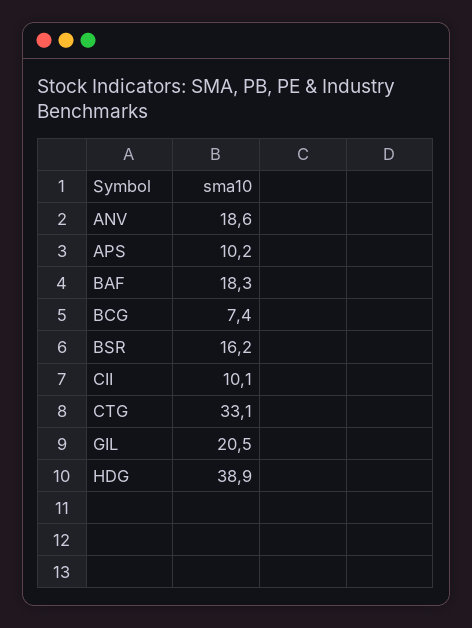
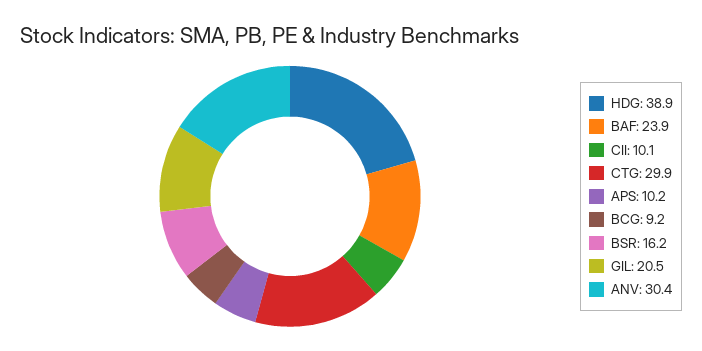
ANV: 18.6 -> 30.4
BAF: 18.3 -> 23.9
BCG: 7.4 -> 9.2
CTG: 33.1 -> 29.9

